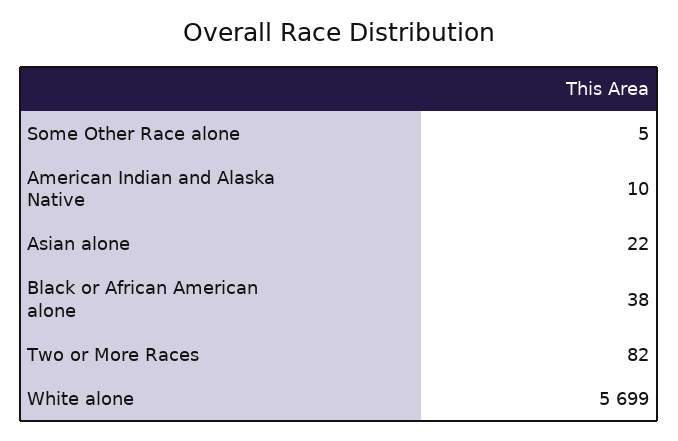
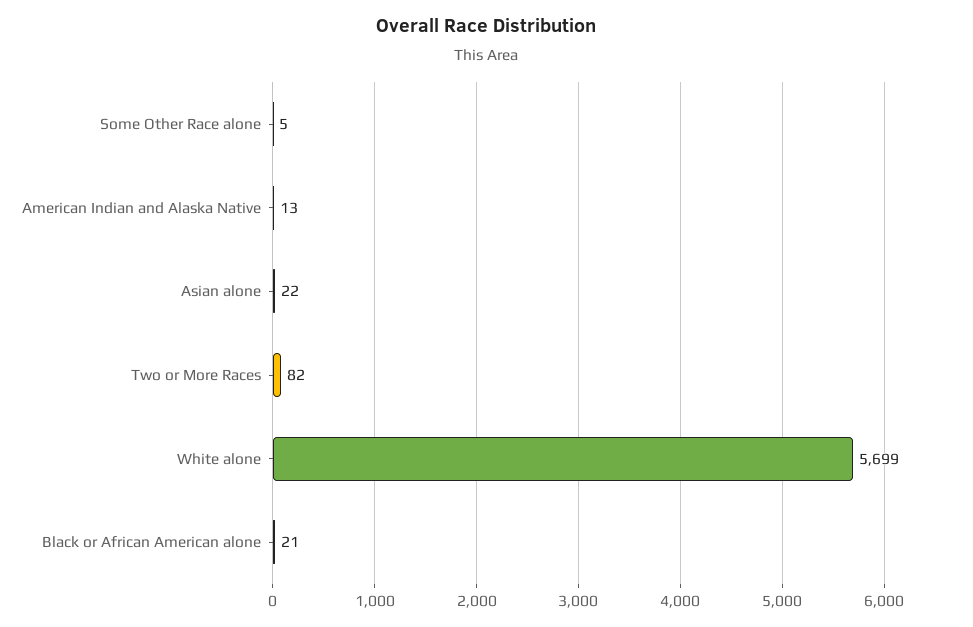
American Indian and Alaska Native: 10 -> 13
Black or African American alone: 38 -> 21

